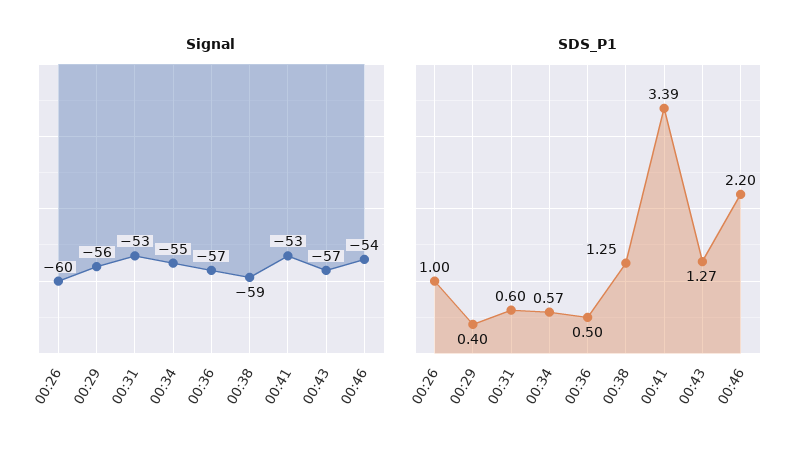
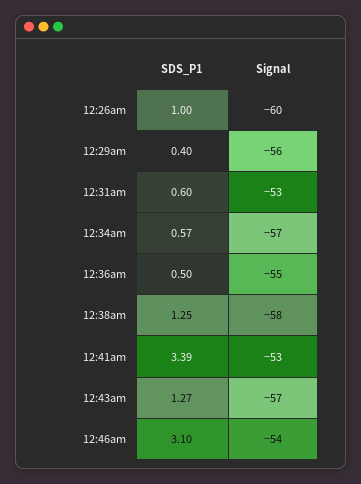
Signal, 00:34: -55 -> -57
Signal, 00:36: -57 -> -55
Signal, 00:38: -59 -> -58
SDS_P1, 00:46: 2.2 -> 3.1

